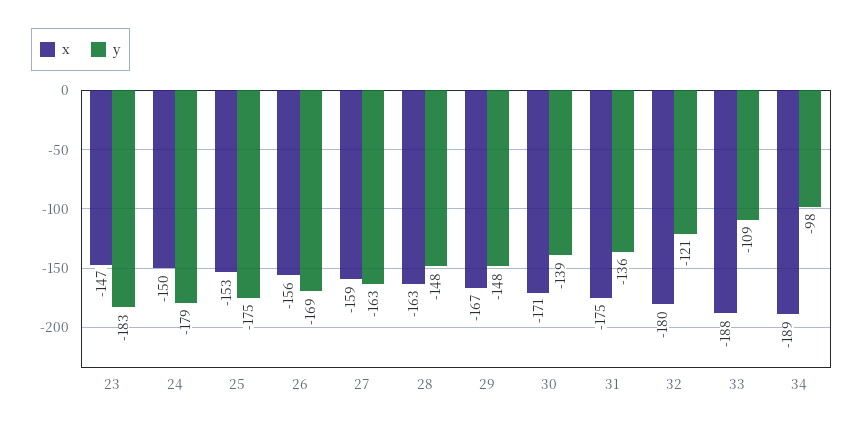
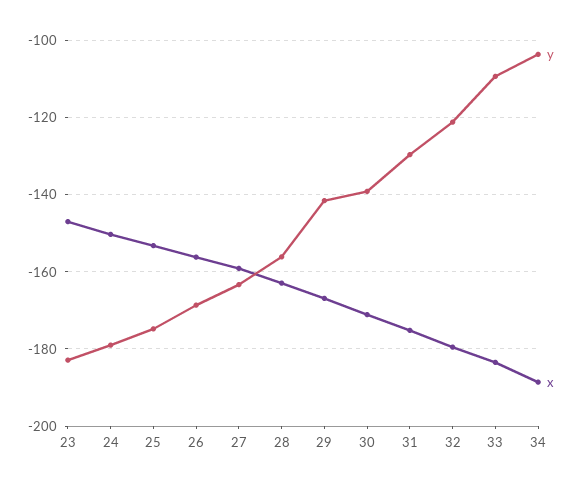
y, 28: -148 -> -156
y, 29: -148 -> -142
y, 31: -136 -> -130
x, 33: -188 -> -184
y, 34: -98 -> -104

